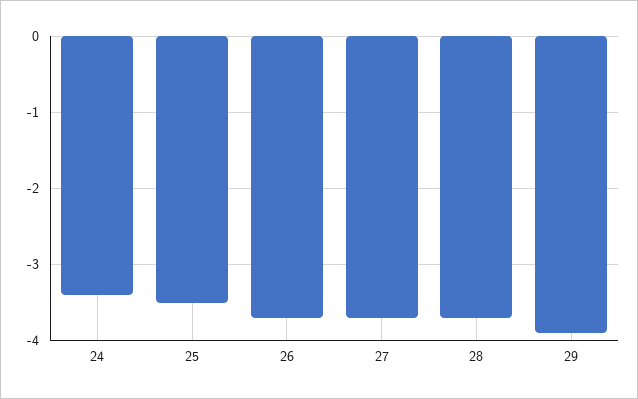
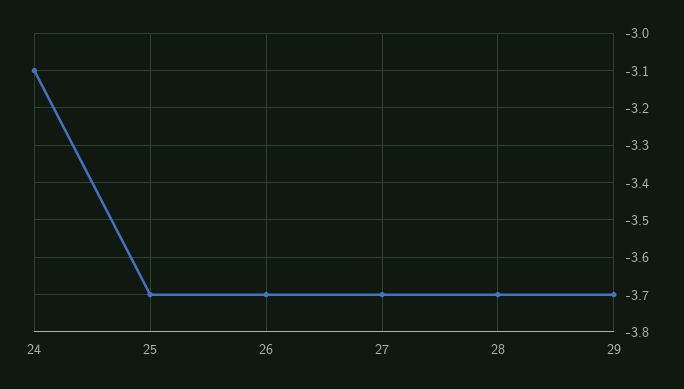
24: -3.4 -> -3.1
25: -3.5 -> -3.7
29: -3.9 -> -3.7

